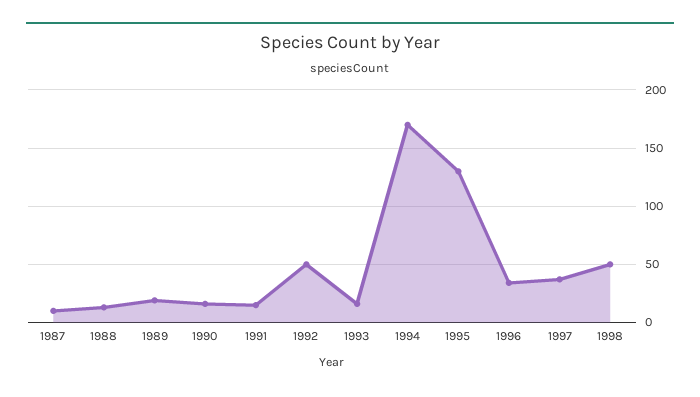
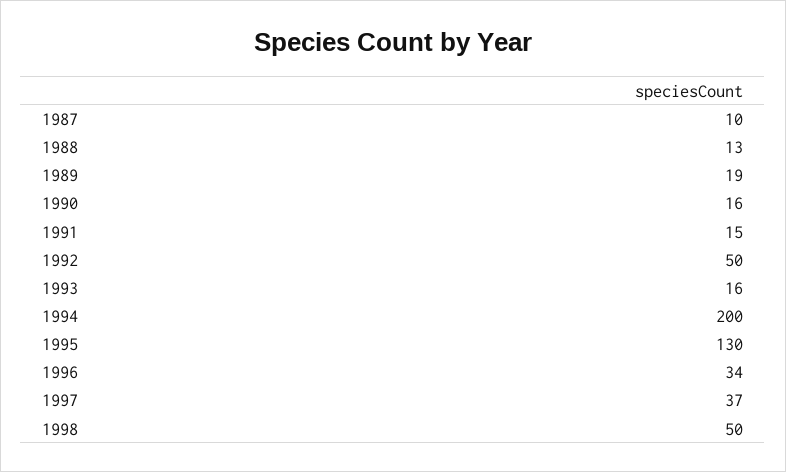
1994: 170 -> 200

